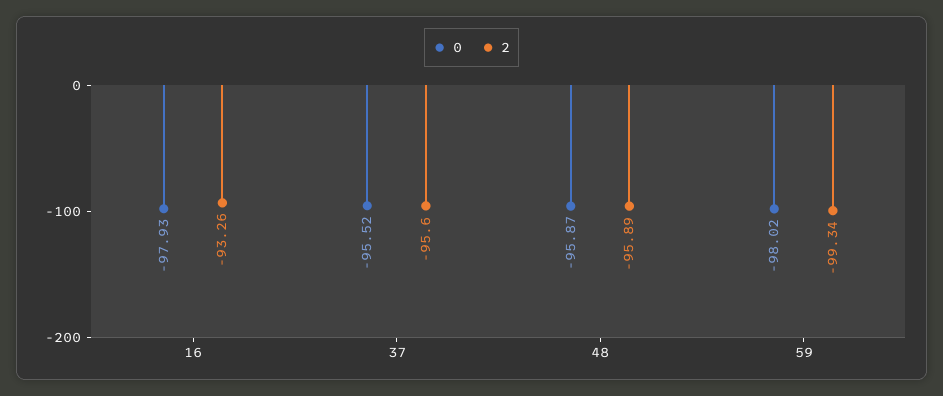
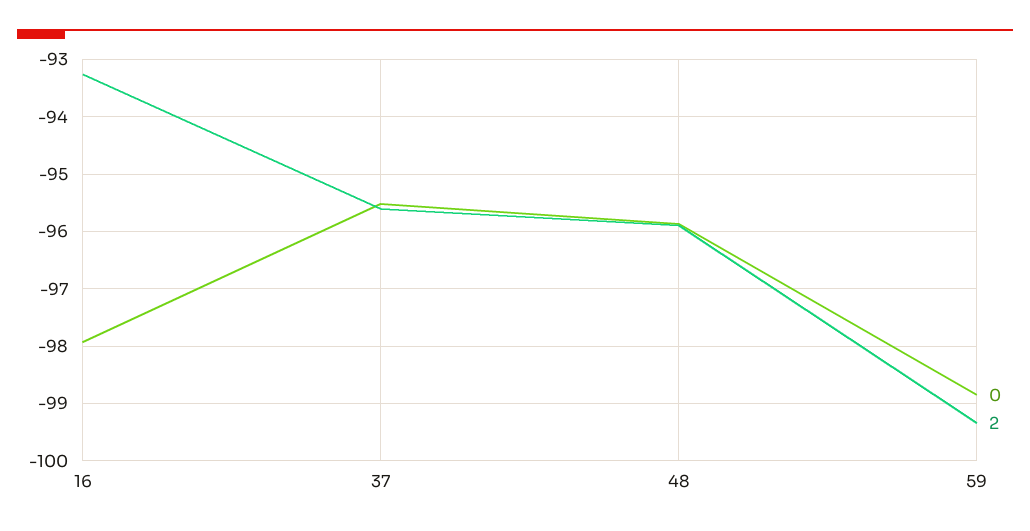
0, 59: -98.02 -> -98.8

